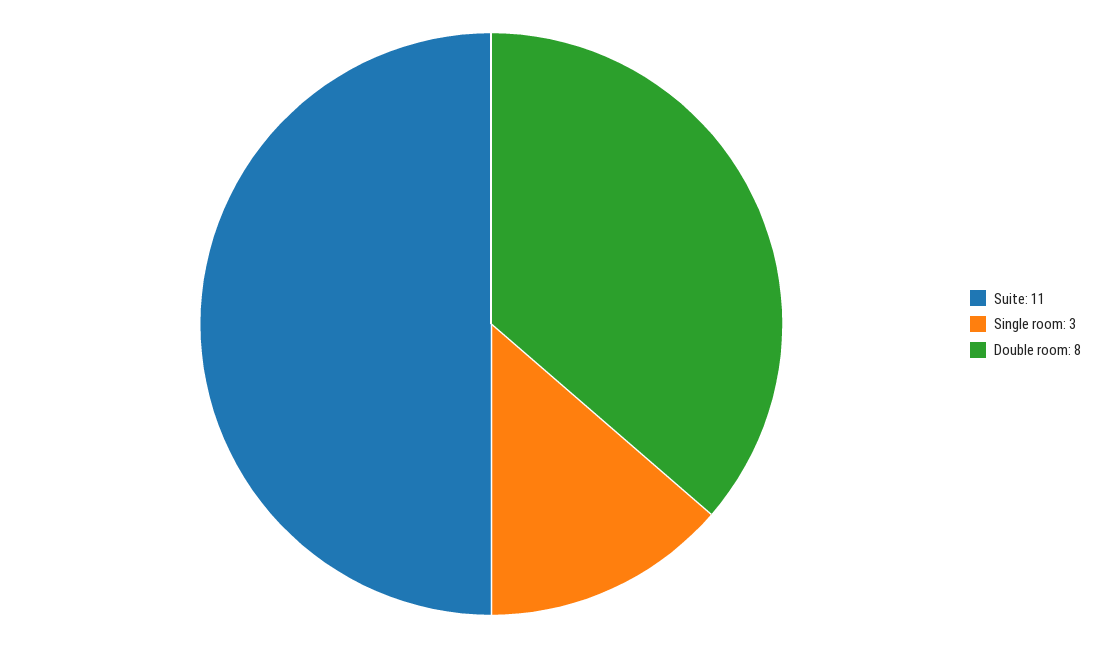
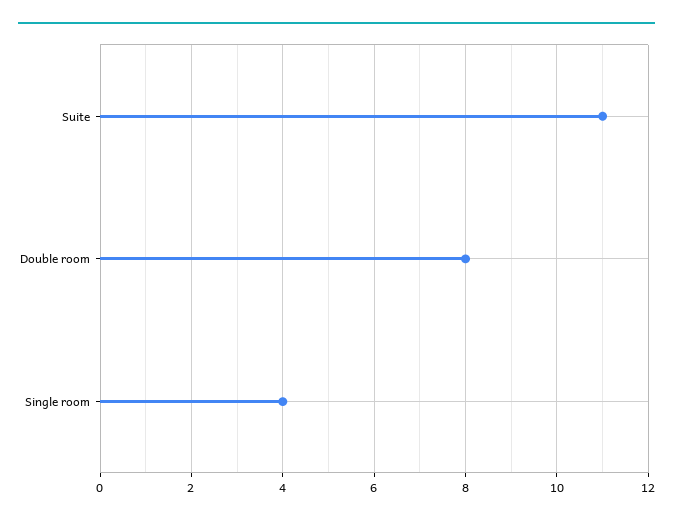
Single room: 3 -> 4

